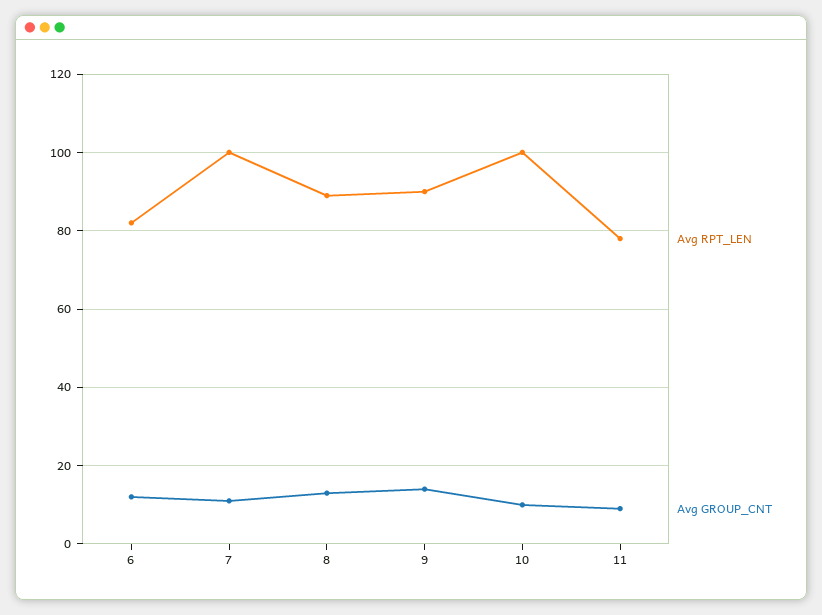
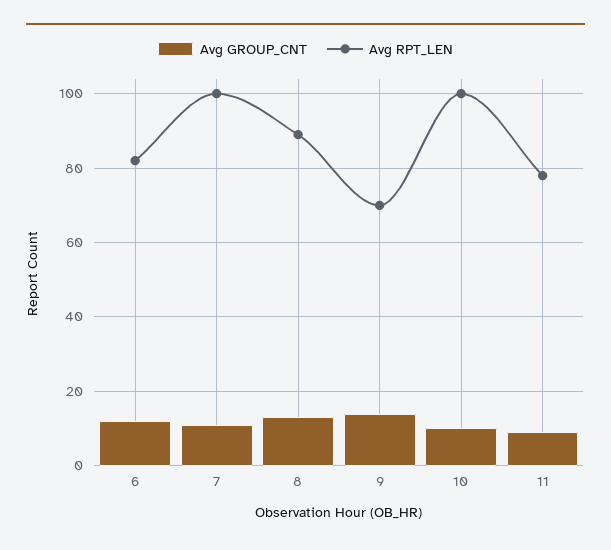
Avg RPT_LEN, 9: 90 -> 70

